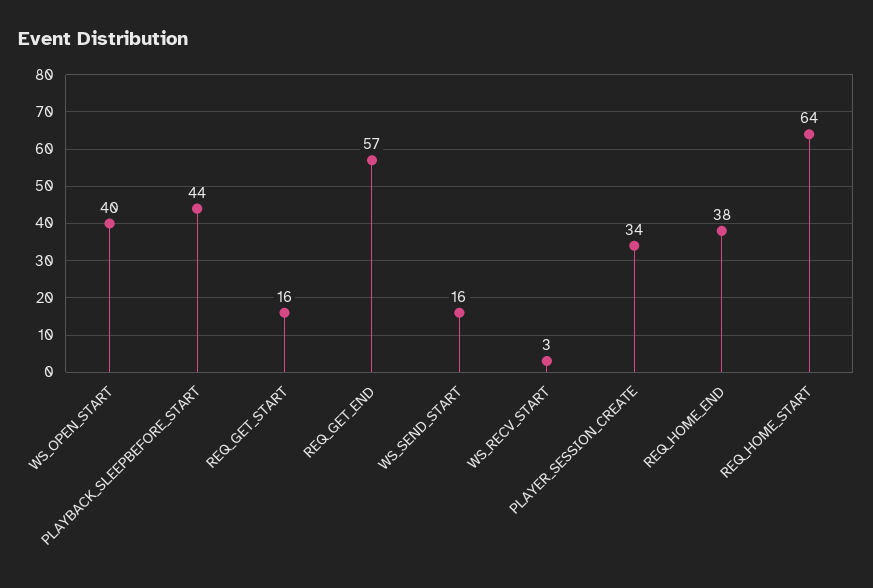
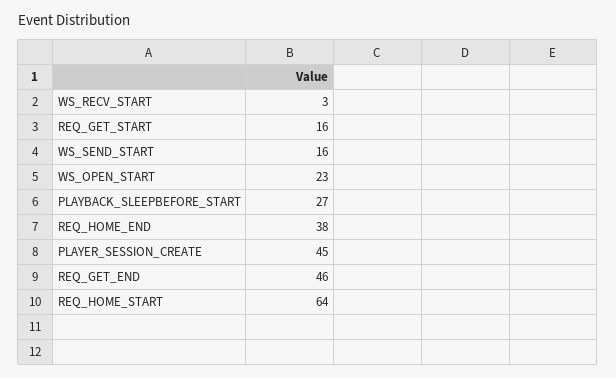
WS_OPEN_START: 40 -> 23
PLAYBACK_SLEEPBEFORE_START: 44 -> 27
REQ_GET_END: 57 -> 46
PLAYER_SESSION_CREATE: 34 -> 45

